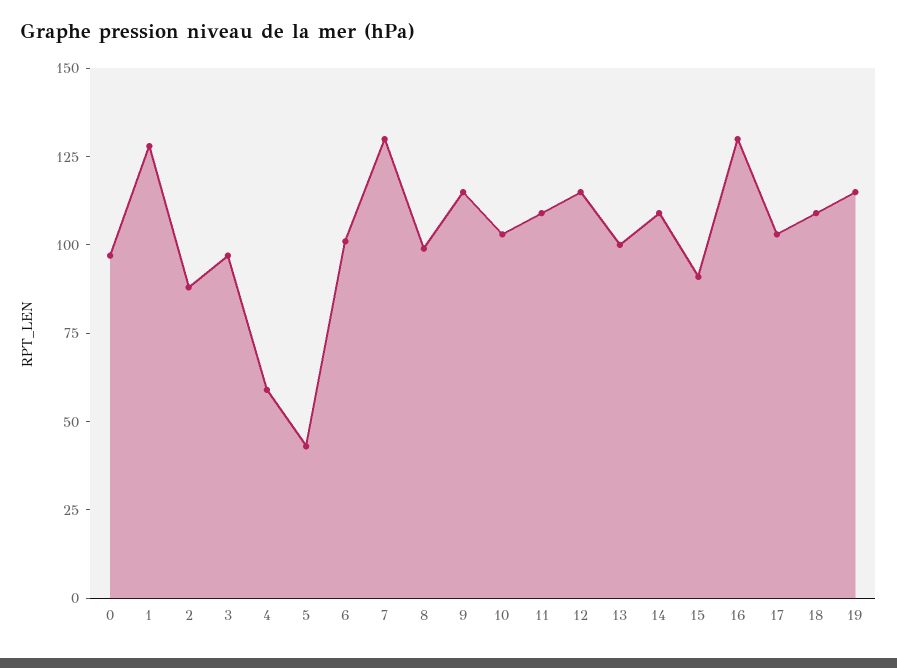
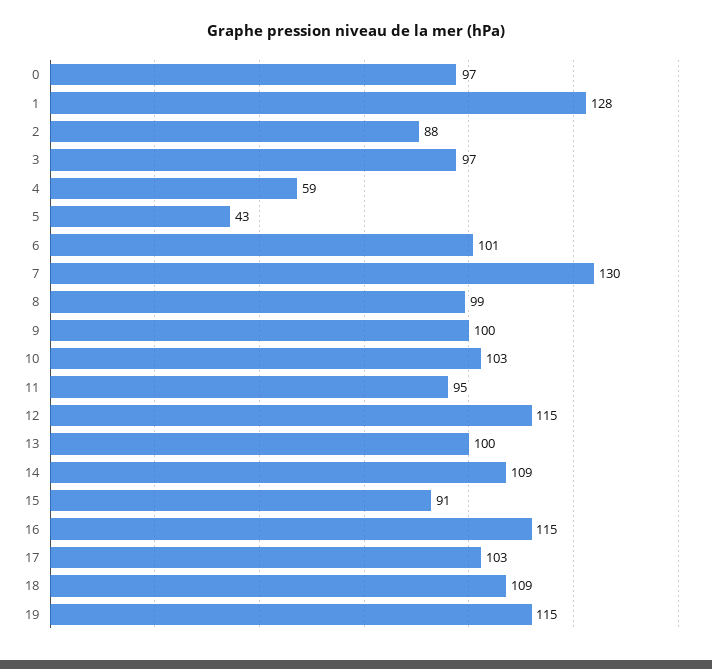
9: 115 -> 100
11: 110 -> 95
16: 130 -> 115

